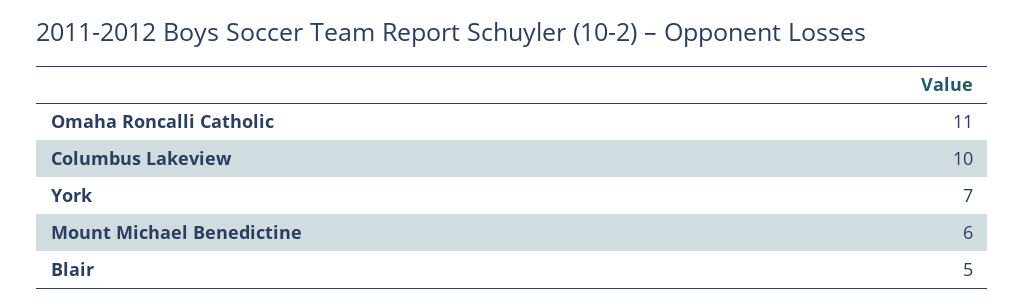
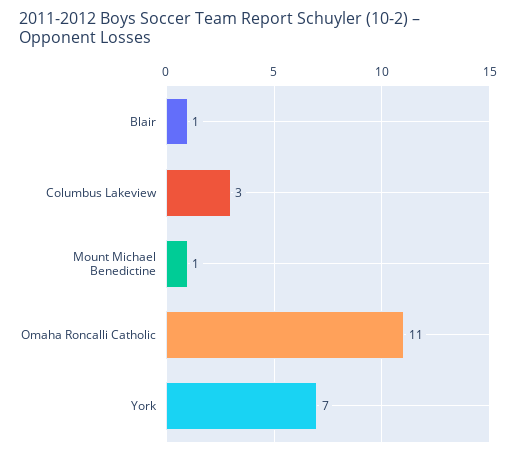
Columbus Lakeview: 10 -> 3
Mount Michael Benedictine: 6 -> 1
Blair: 5 -> 1

